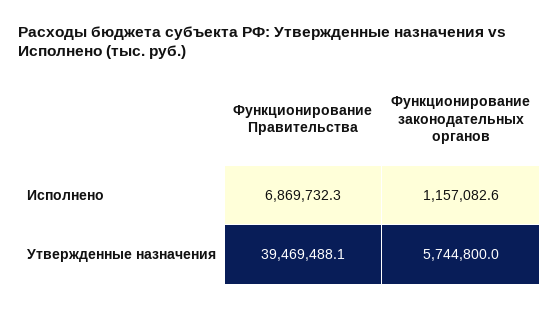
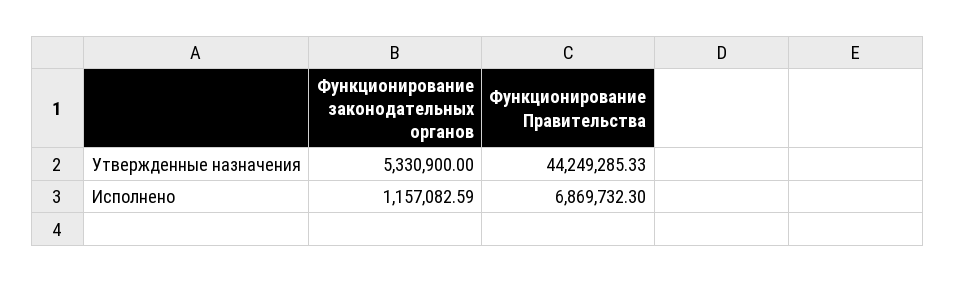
Функционирование Правительства, Утвержденные назначения: 39469488.1 -> 44249285.33
Функционирование законодательных органов, Утвержденные назначения: 5744800 -> 5330900

